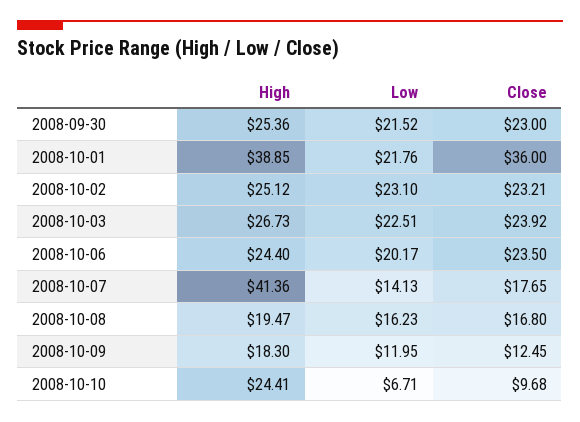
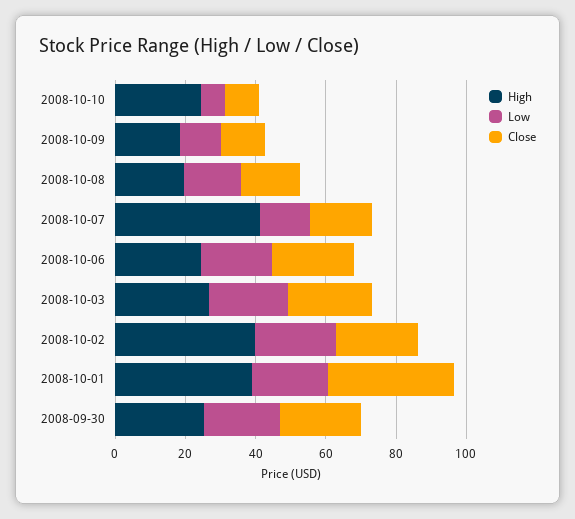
High, 2008-10-02: 25.12 -> 40

